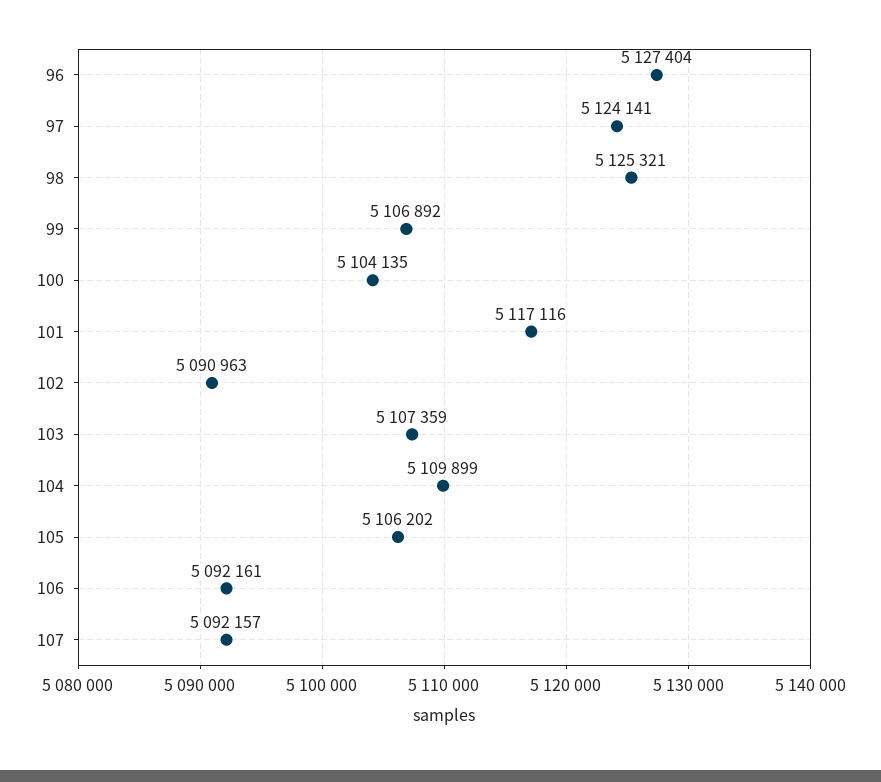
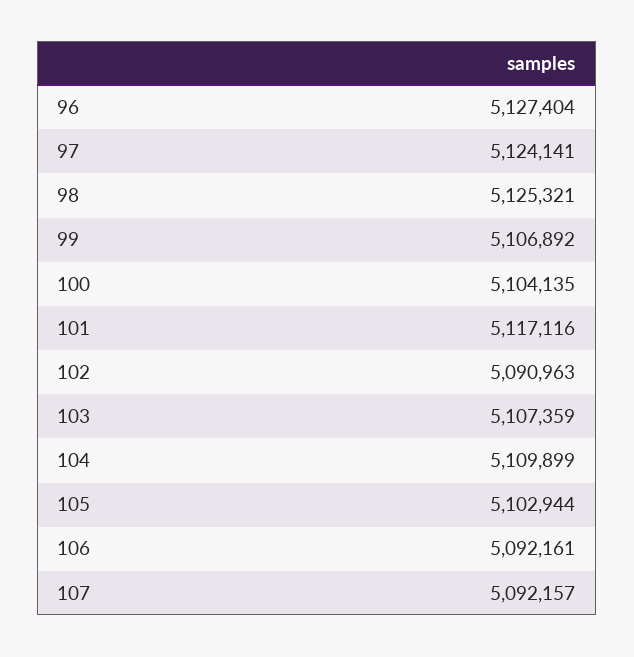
105: 5106202 -> 5102944

